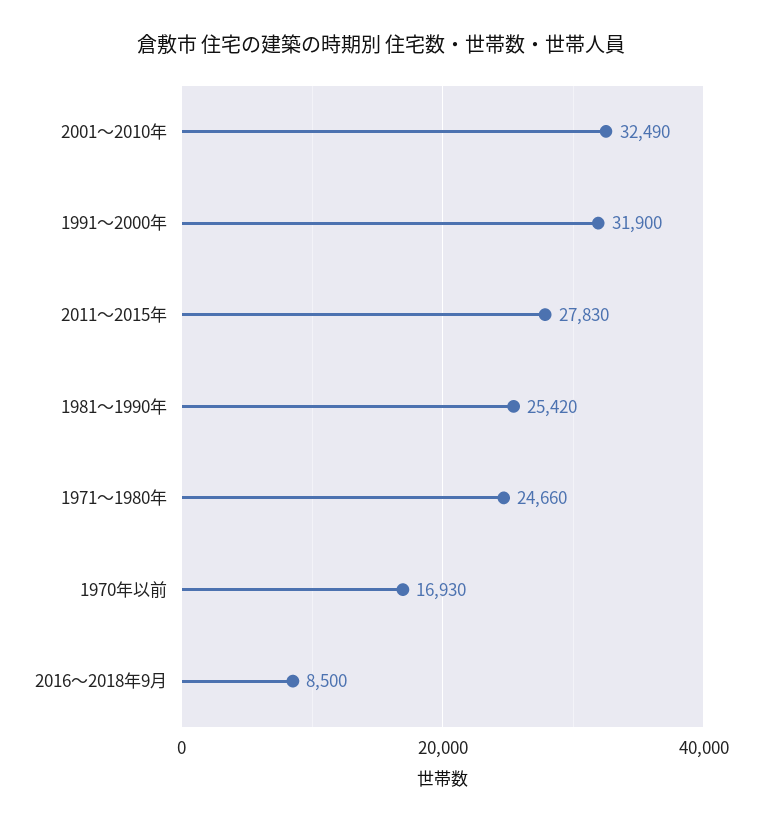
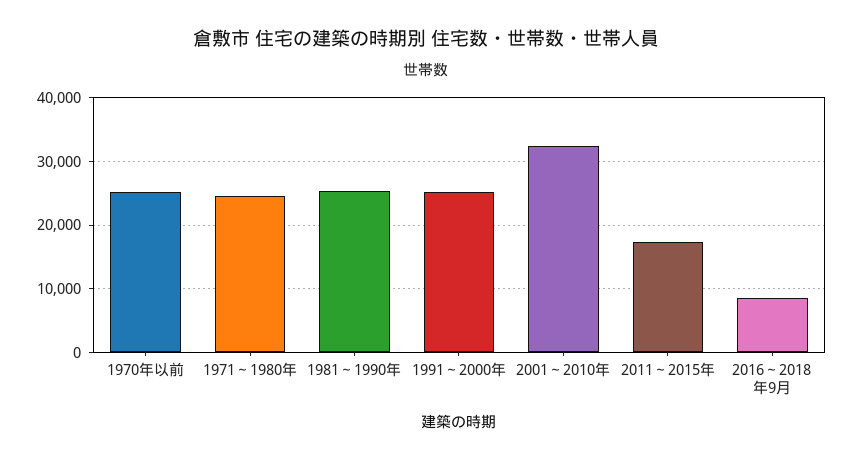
1991～2000年: 31900 -> 25000
2011～2015年: 27830 -> 17000
1970年以前: 16930 -> 25000

